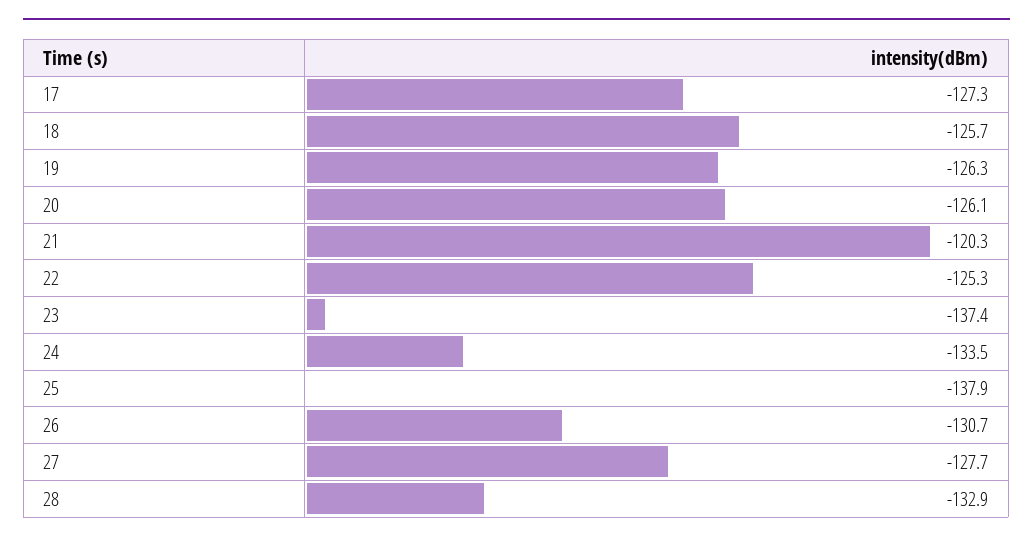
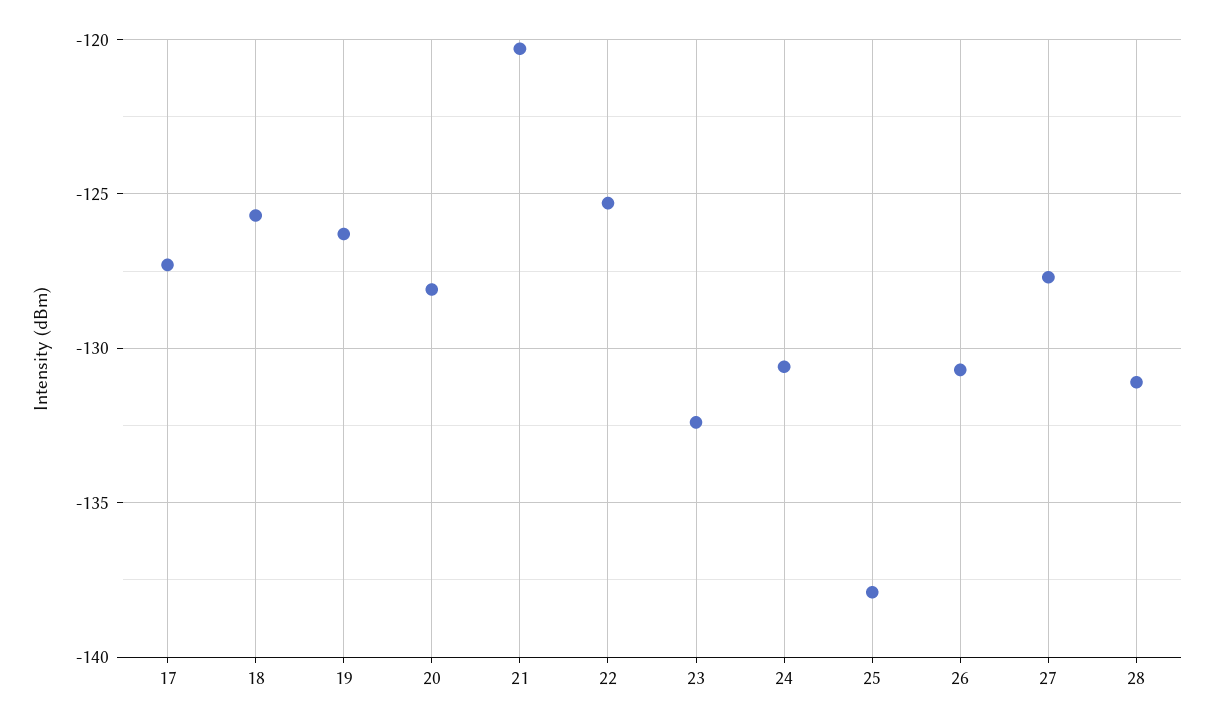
20: -126.1 -> -128
23: -137.4 -> -132.5
24: -133.5 -> -130.5
28: -132.9 -> -131

